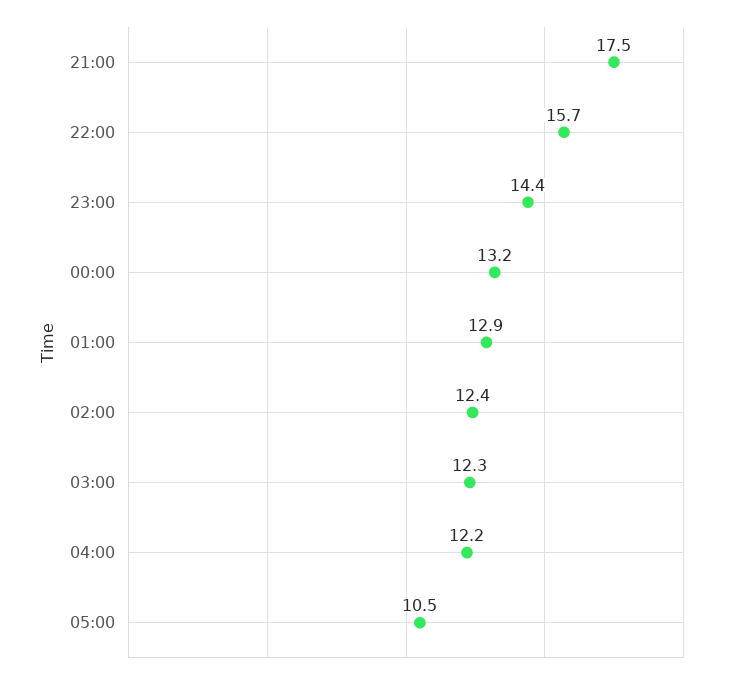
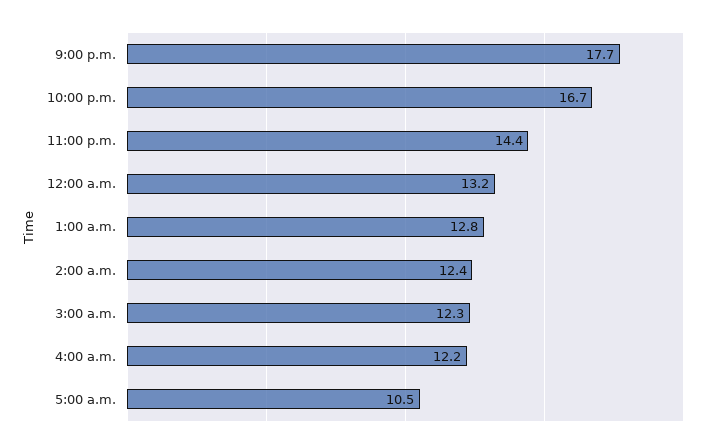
21:00: 17.5 -> 17.7
22:00: 15.7 -> 16.7
01:00: 12.9 -> 12.8

